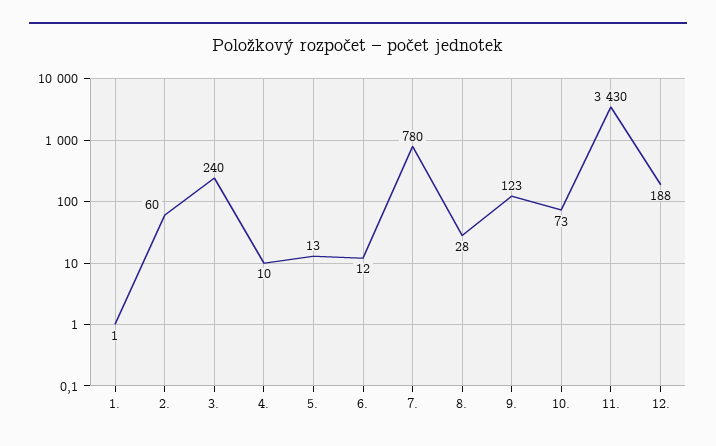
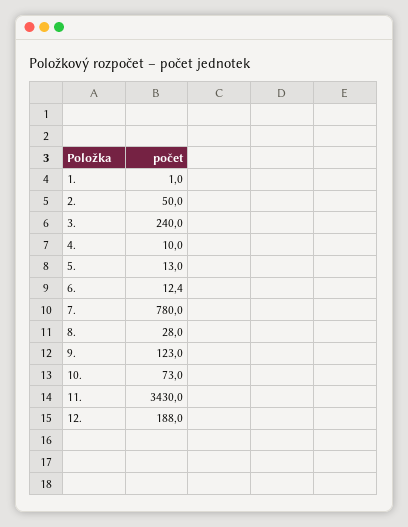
2.: 60 -> 50

